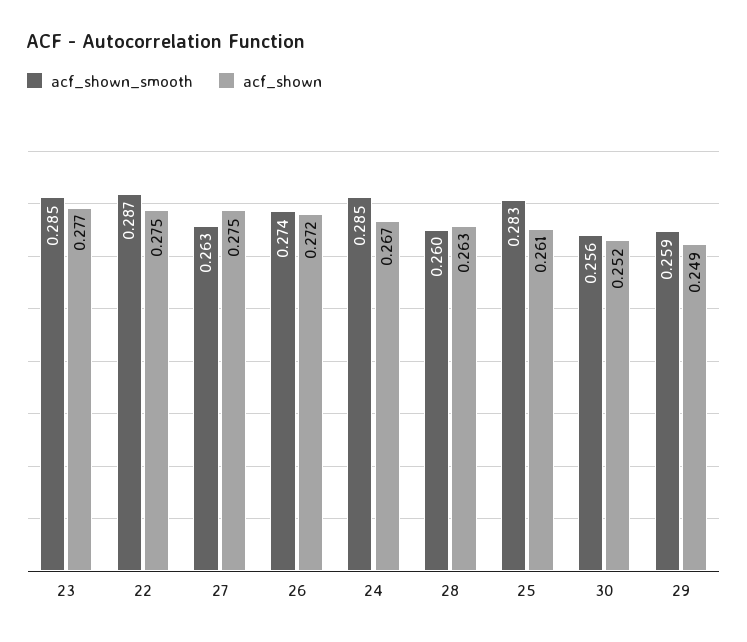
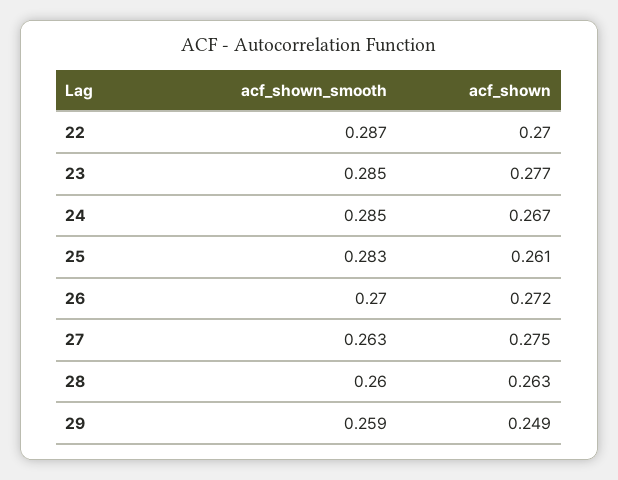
acf_shown, 22: 0.275 -> 0.27
acf_shown_smooth, 26: 0.274 -> 0.27
acf_shown_smooth, 30: 0.256 -> none
acf_shown, 30: 0.252 -> none

